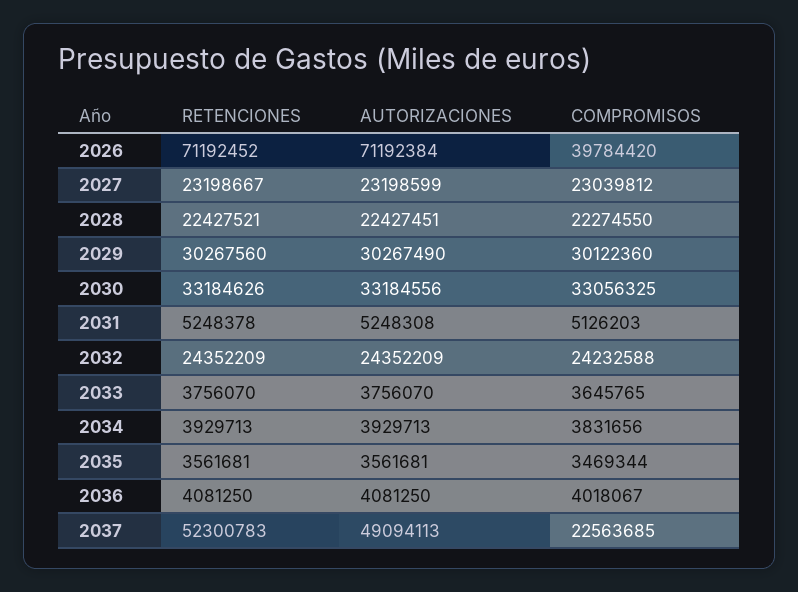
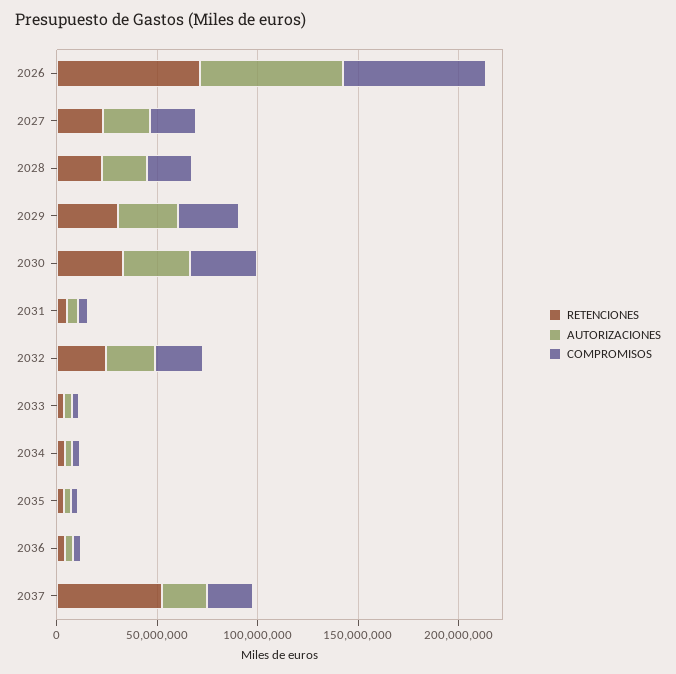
COMPROMISOS, 2026: 39784420 -> 70000000
AUTORIZACIONES, 2037: 49094113 -> 20000000

